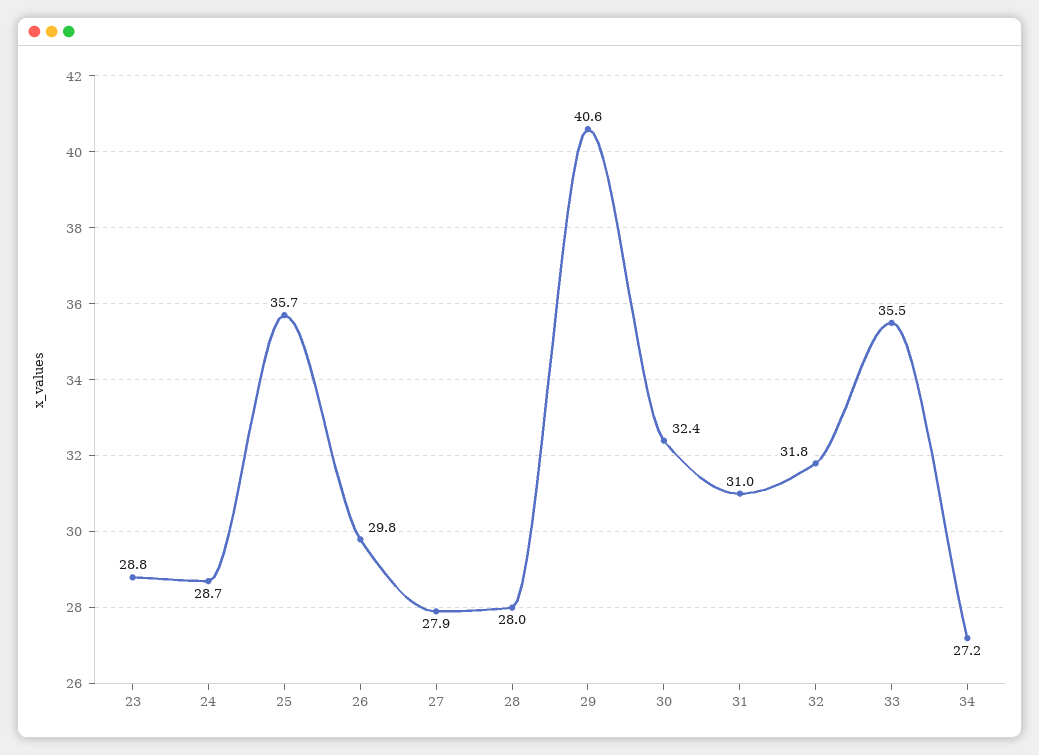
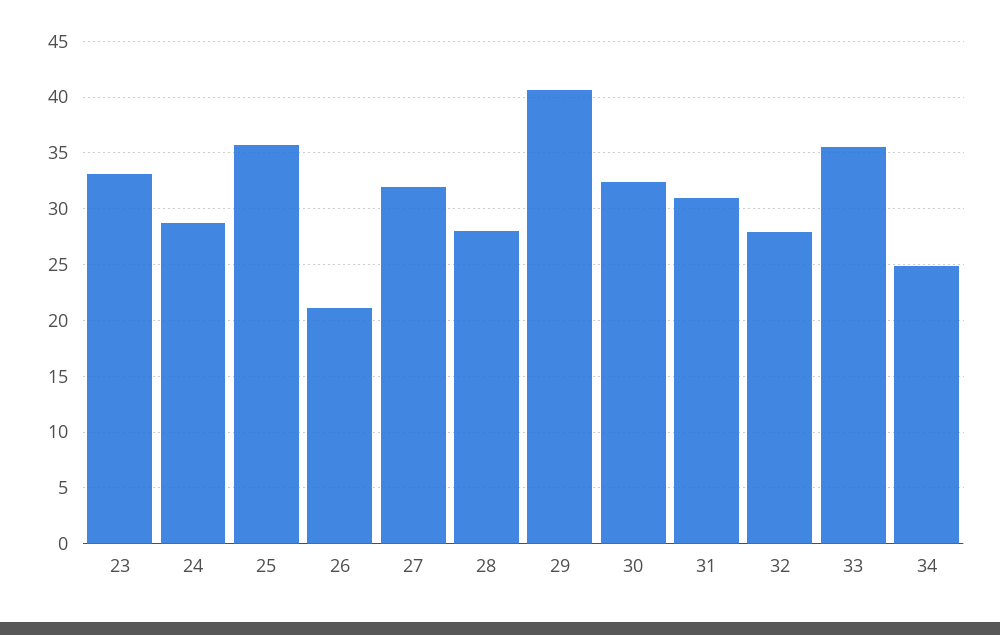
23: 28.8 -> 33
26: 29.8 -> 21
27: 27.9 -> 32
32: 31.8 -> 28
34: 27.2 -> 25

